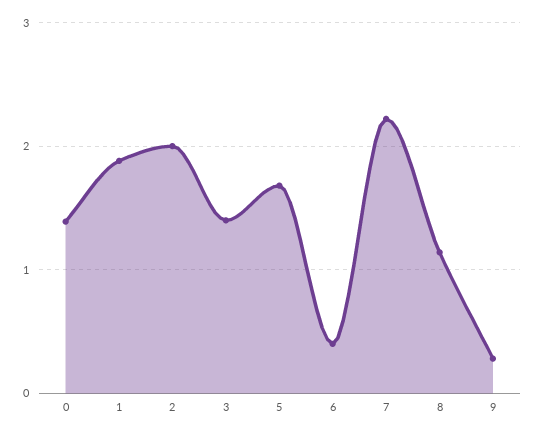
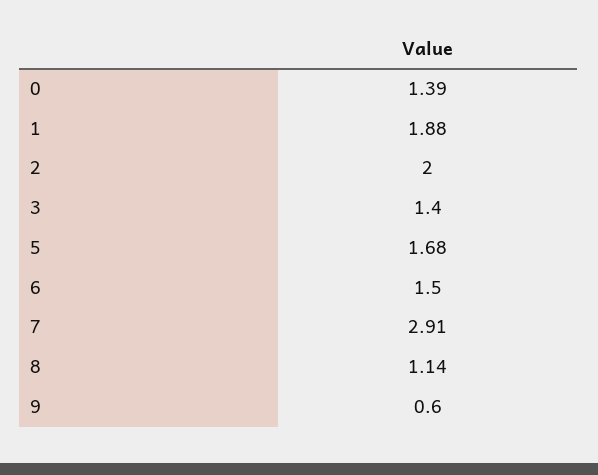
6: 0.4 -> 1.5
7: 2.2 -> 2.91
9: 0.3 -> 0.6

